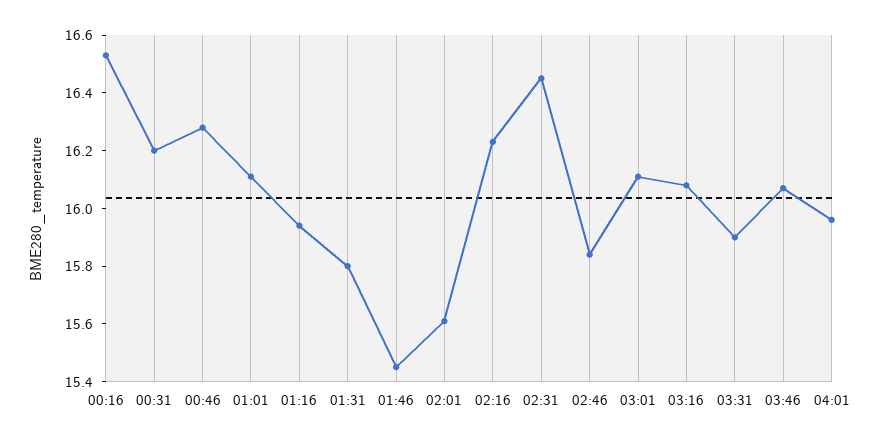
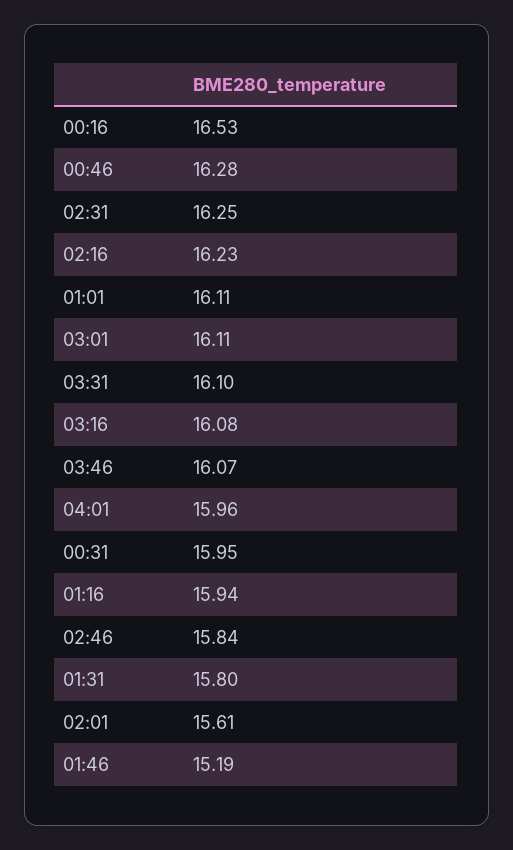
00:31: 16.2 -> 15.95
01:46: 15.45 -> 15.19
02:31: 16.45 -> 16.25
03:31: 15.9 -> 16.1

